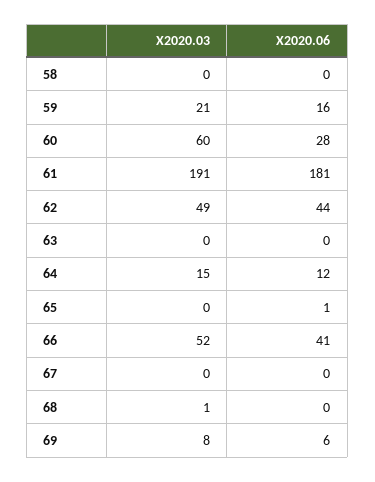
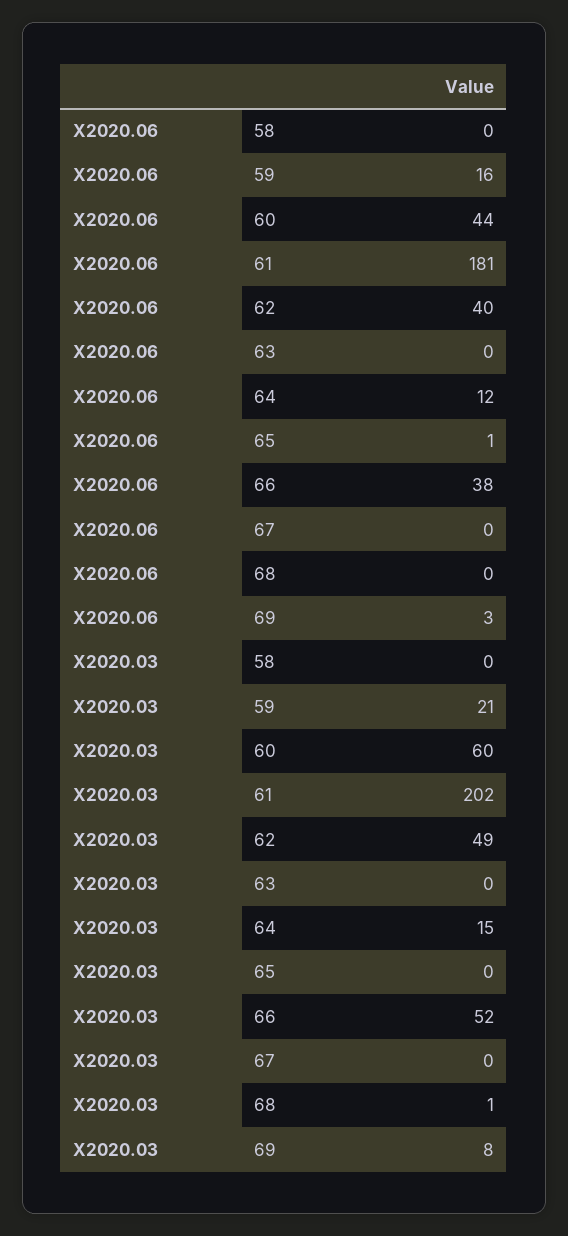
X2020.06, 60: 28 -> 44
X2020.03, 61: 191 -> 202
X2020.06, 62: 44 -> 40
X2020.06, 66: 41 -> 38
X2020.06, 69: 6 -> 3

